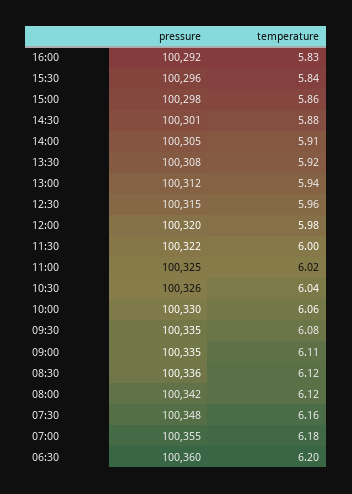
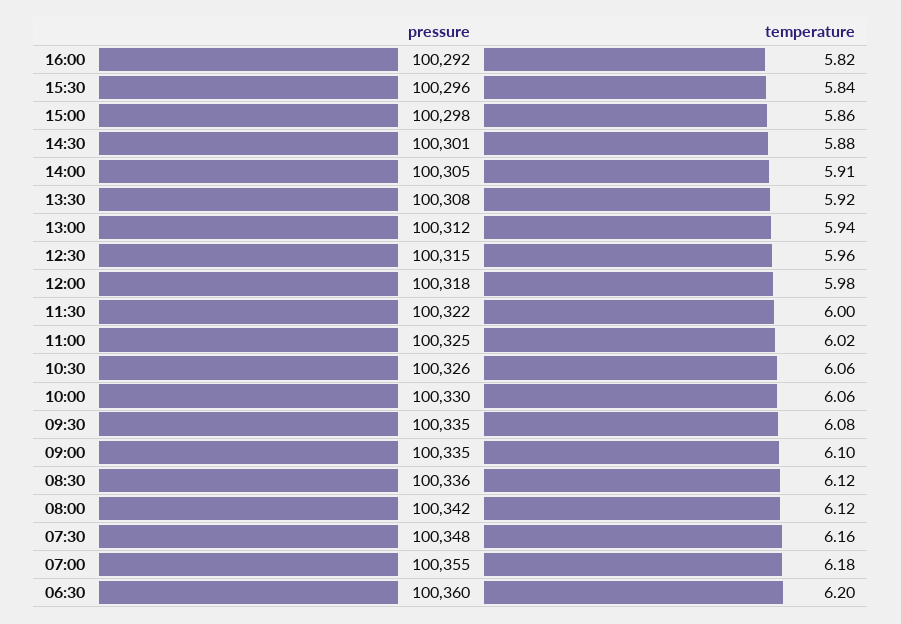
temperature, 16:00: 5.83 -> 5.82
pressure, 12:00: 100320 -> 100318
temperature, 10:30: 6.04 -> 6.06
temperature, 09:00: 6.11 -> 6.1

